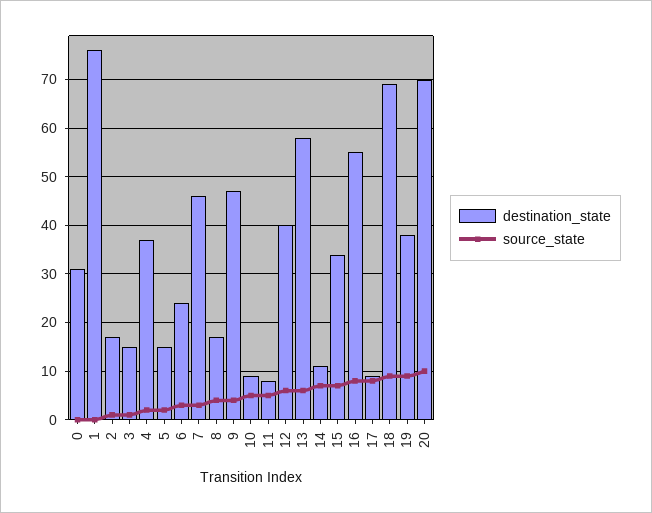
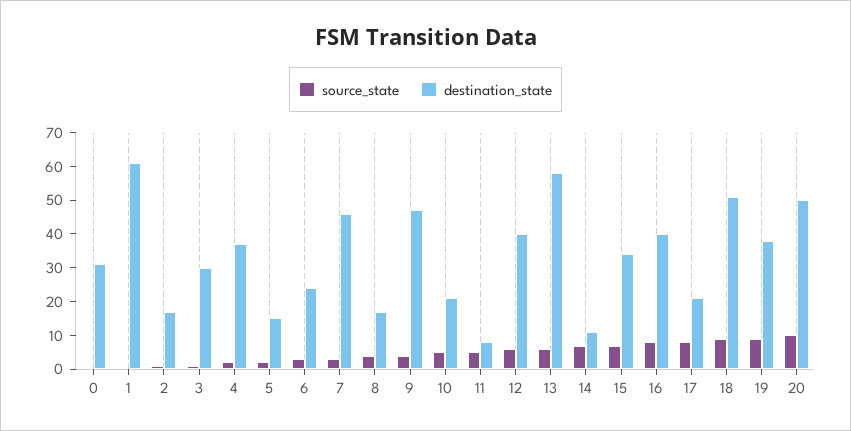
destination_state, 1: 75 -> 60
destination_state, 3: 15 -> 30
destination_state, 10: 10 -> 20
destination_state, 16: 55 -> 40
destination_state, 17: 10 -> 20
destination_state, 18: 70 -> 50
destination_state, 20: 70 -> 50

